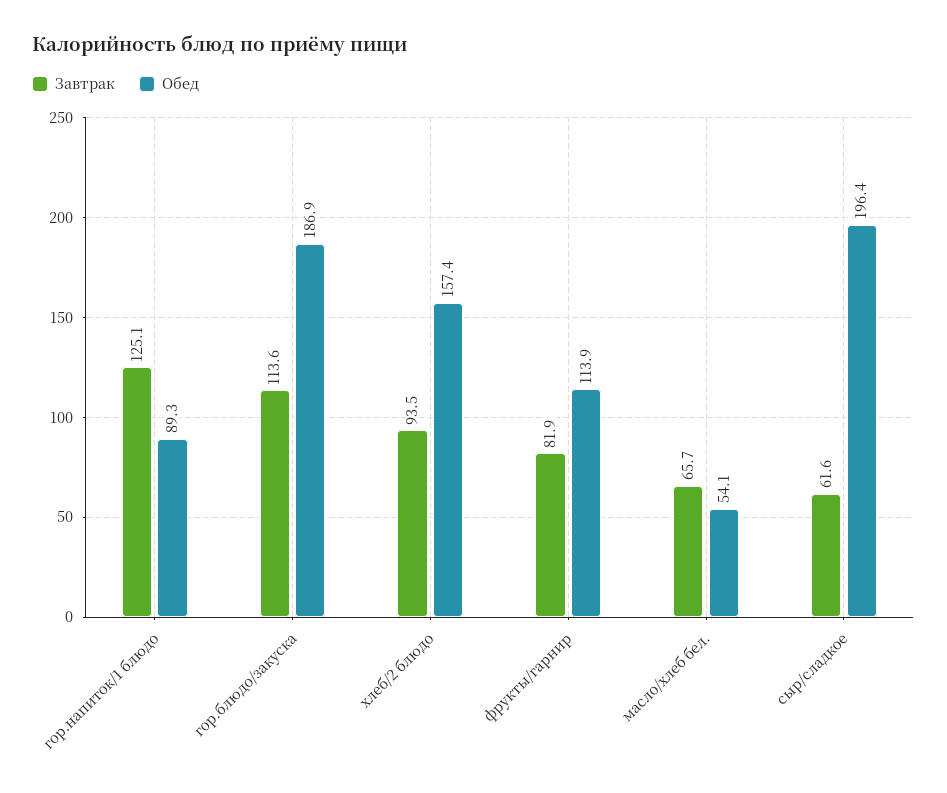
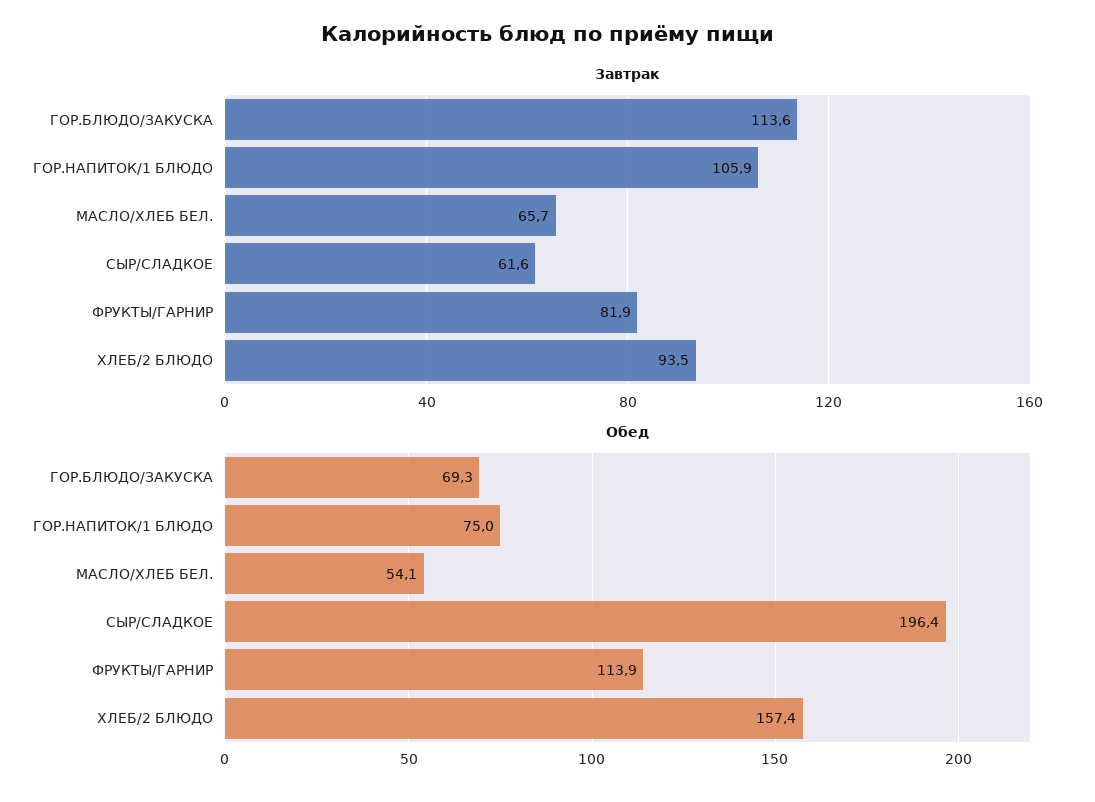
Завтрак, гор.напиток/1 блюдо: 125.1 -> 105.9
Обед, гор.напиток/1 блюдо: 89.3 -> 75
Обед, гор.блюдо/закуска: 186.9 -> 69.3

